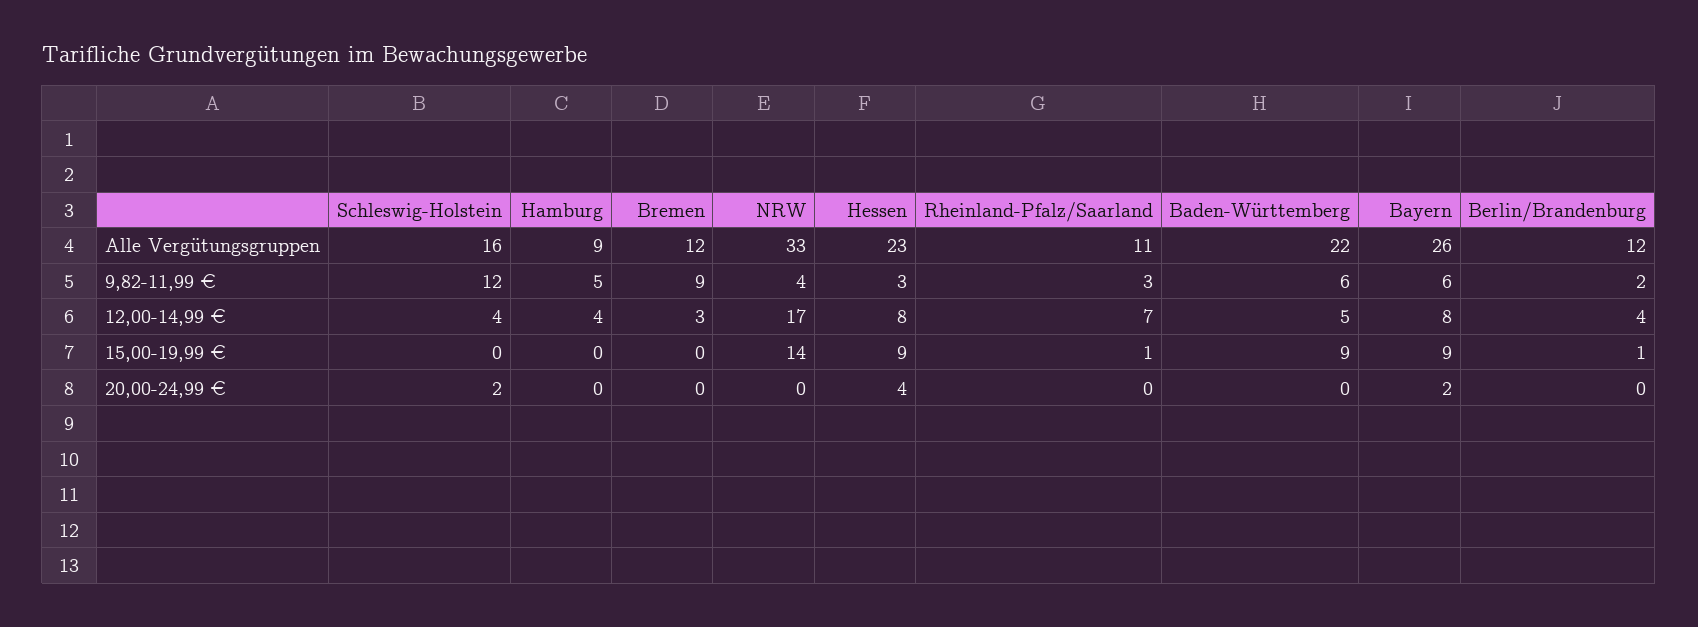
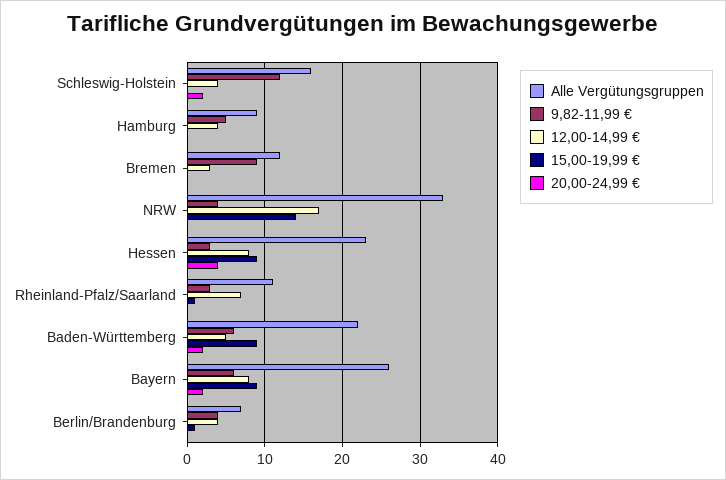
Alle Vergütungsgruppen, Berlin/Brandenburg: 12 -> 7
9,82-11,99 €, Berlin/Brandenburg: 2 -> 4
20,00-24,99 €, Baden-Württemberg: 0 -> 2

